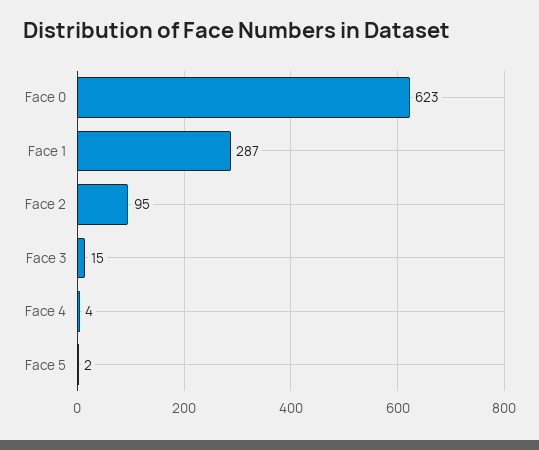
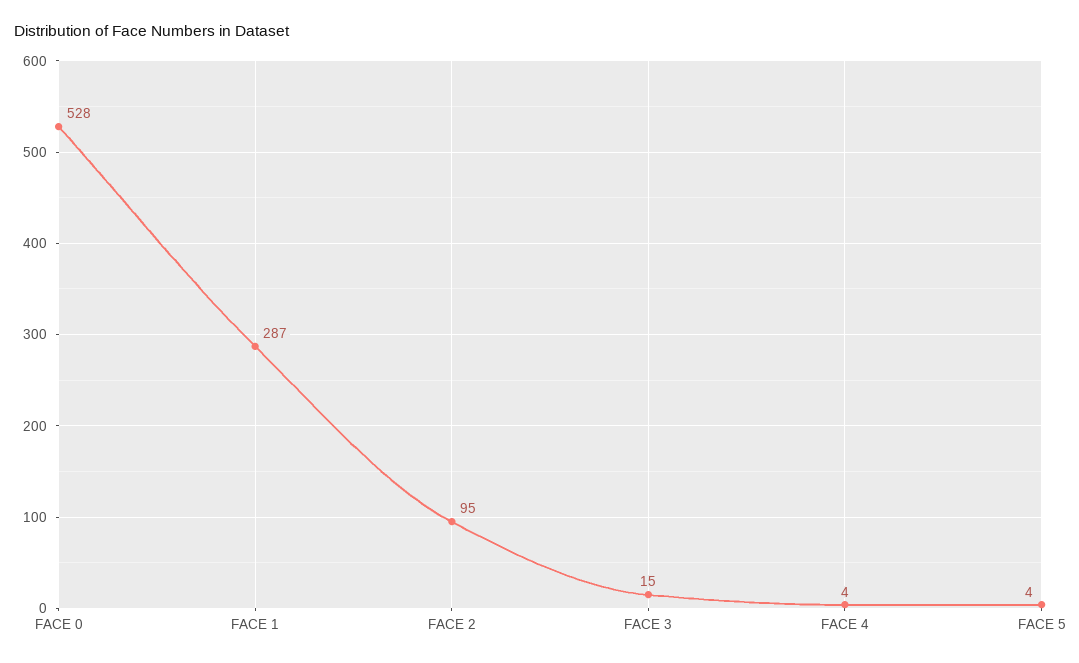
Face 0: 623 -> 528
Face 5: 2 -> 4

